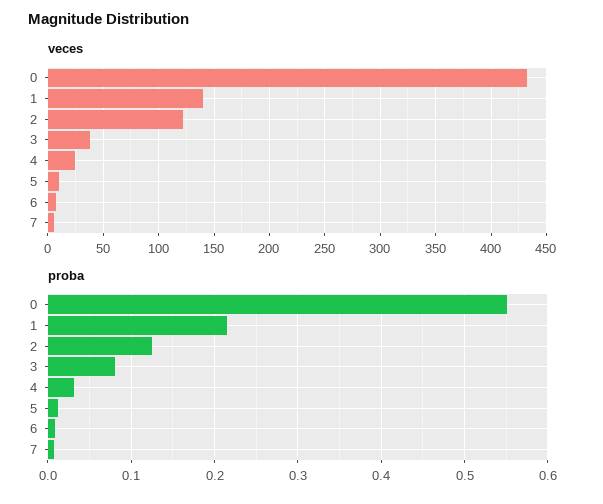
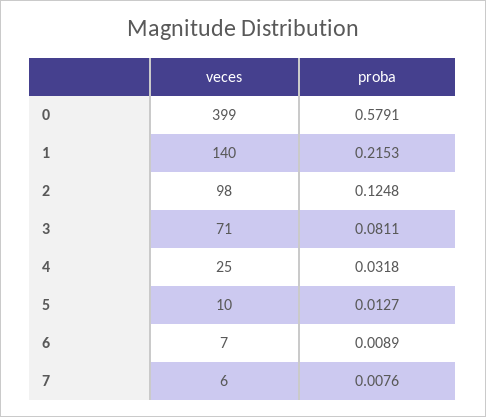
veces, 0: 430 -> 399
veces, 2: 120 -> 98
veces, 3: 40 -> 71
proba, 0: 0.55 -> 0.5791

